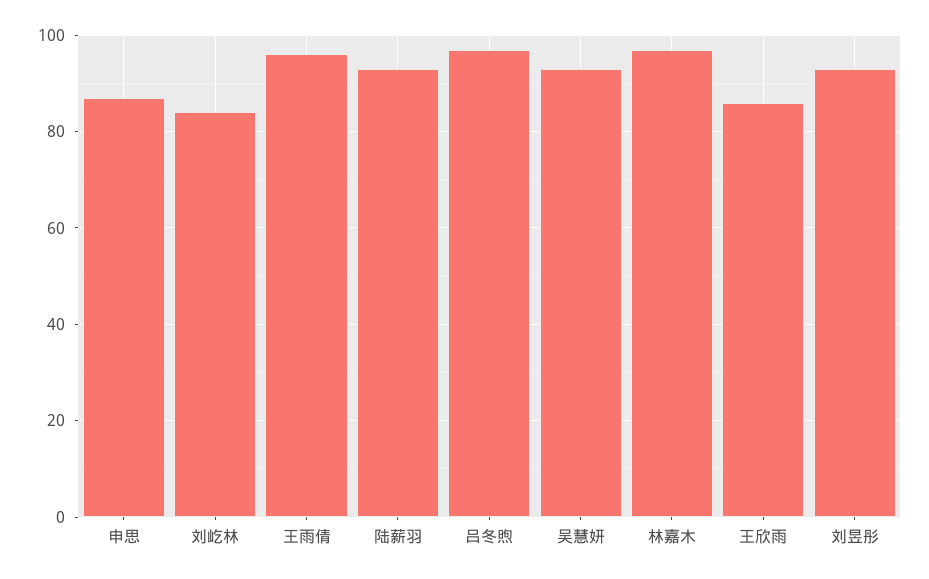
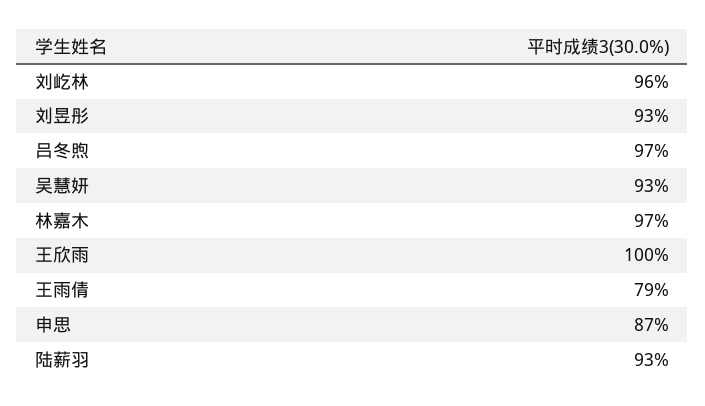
刘屹林: 85 -> 96
王雨倩: 95 -> 79
王欣雨: 85 -> 100

